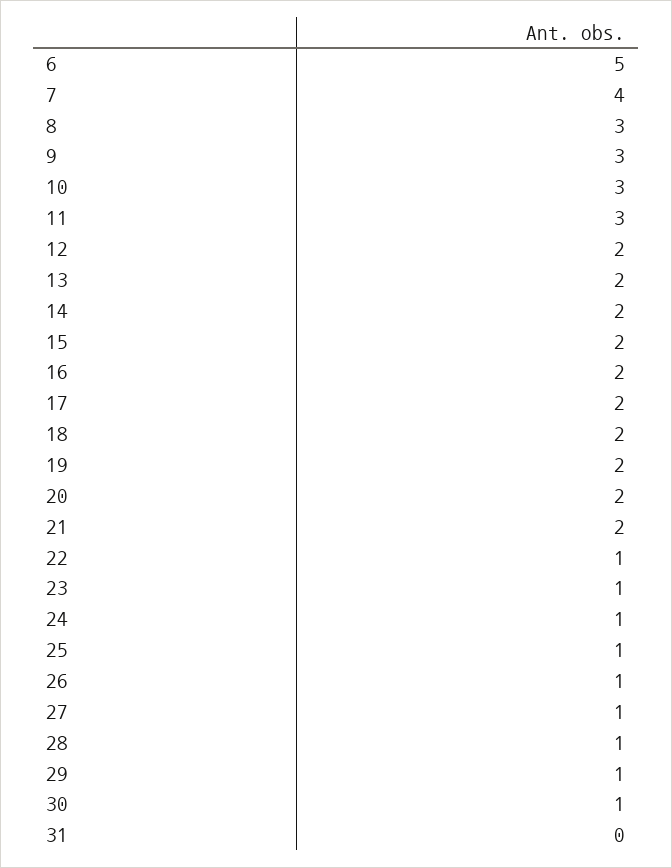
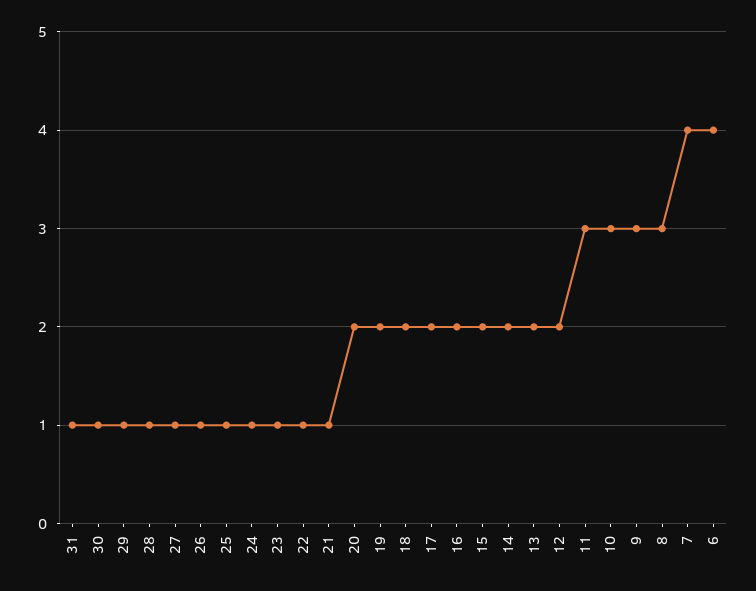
6: 5 -> 4
21: 2 -> 1
31: 0 -> 1

